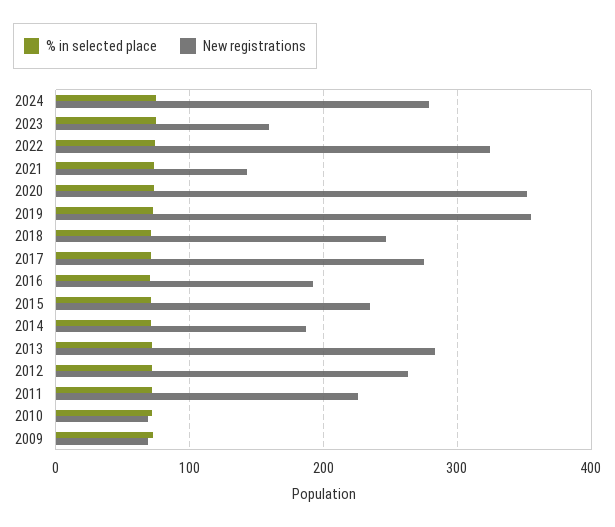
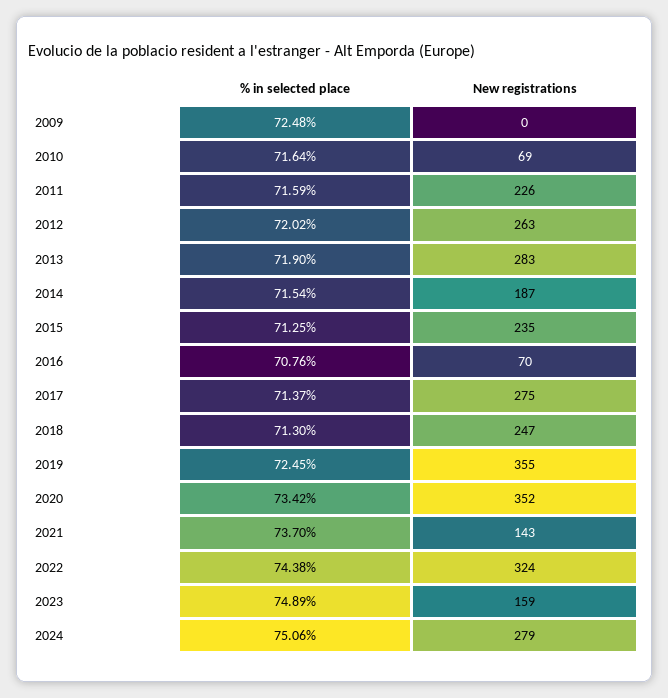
New registrations, 2016: 190 -> 70
New registrations, 2009: 70 -> 0

